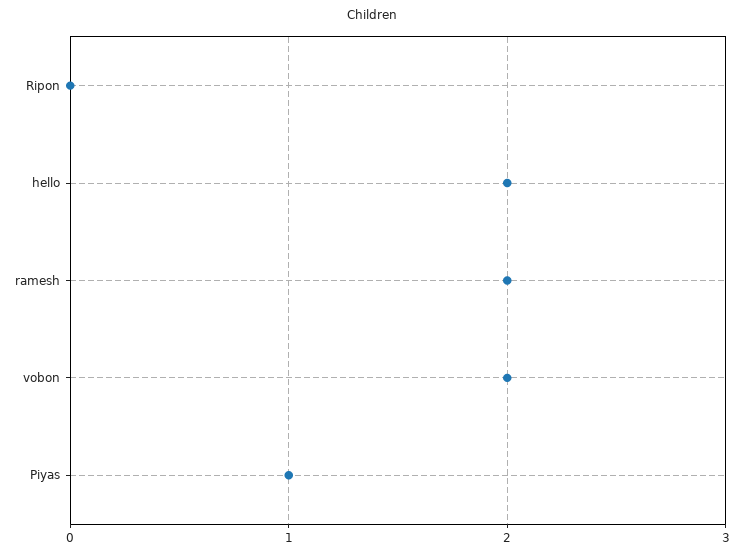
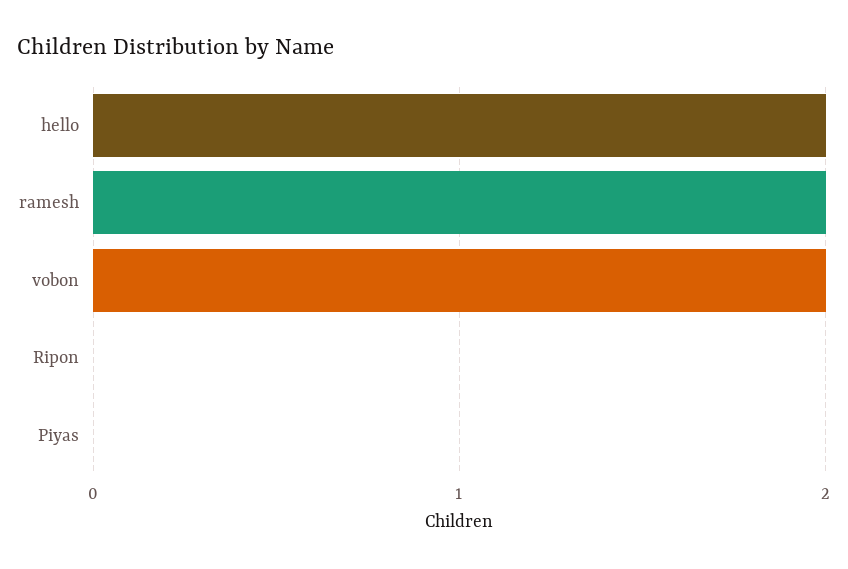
Piyas: 1 -> 0

